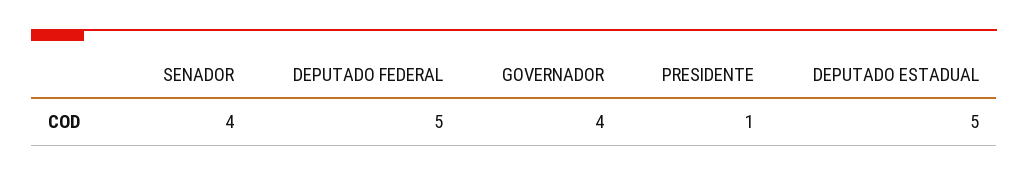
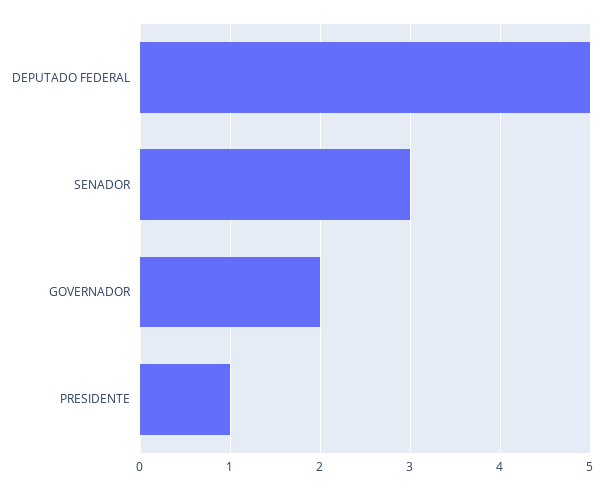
SENADOR: 4 -> 3
GOVERNADOR: 4 -> 2
DEPUTADO ESTADUAL: 5 -> none

